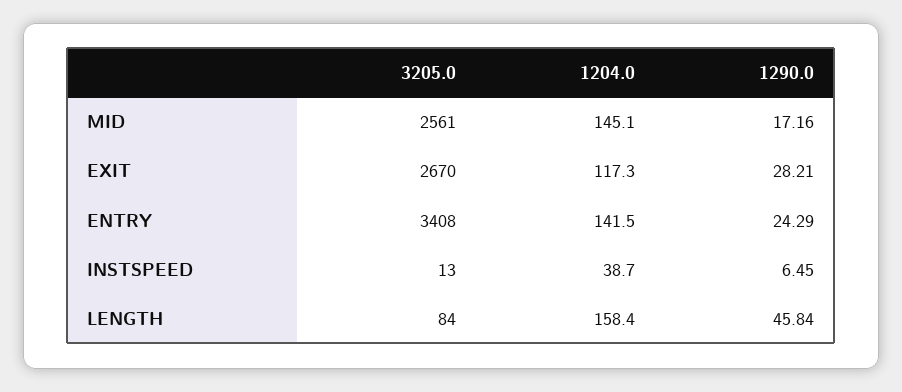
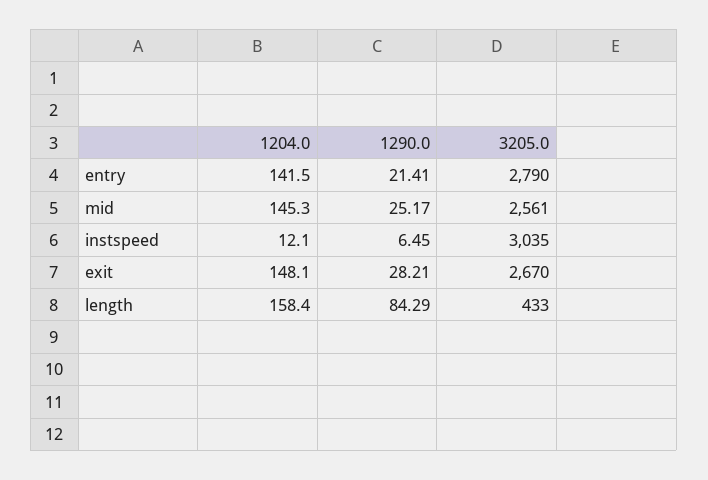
1204.0, MID: 145.1 -> 145.3
1290.0, MID: 17.16 -> 25.17
1204.0, EXIT: 117.3 -> 148.1
3205.0, ENTRY: 3408 -> 2790
1290.0, ENTRY: 24.29 -> 21.41
3205.0, INSTSPEED: 13 -> 3035
1204.0, INSTSPEED: 38.7 -> 12.1
3205.0, LENGTH: 84 -> 433
1290.0, LENGTH: 45.84 -> 84.29

